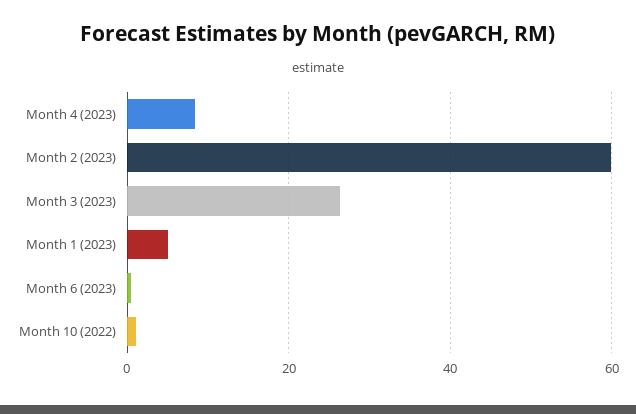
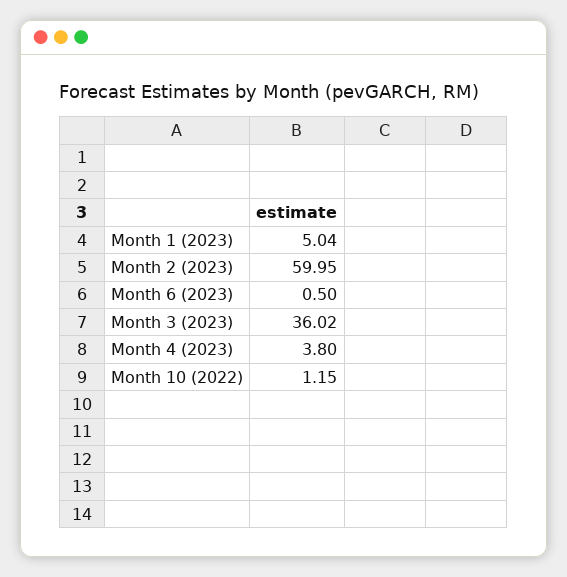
Month 4 (2023): 8 -> 3.8
Month 3 (2023): 26 -> 36.02

